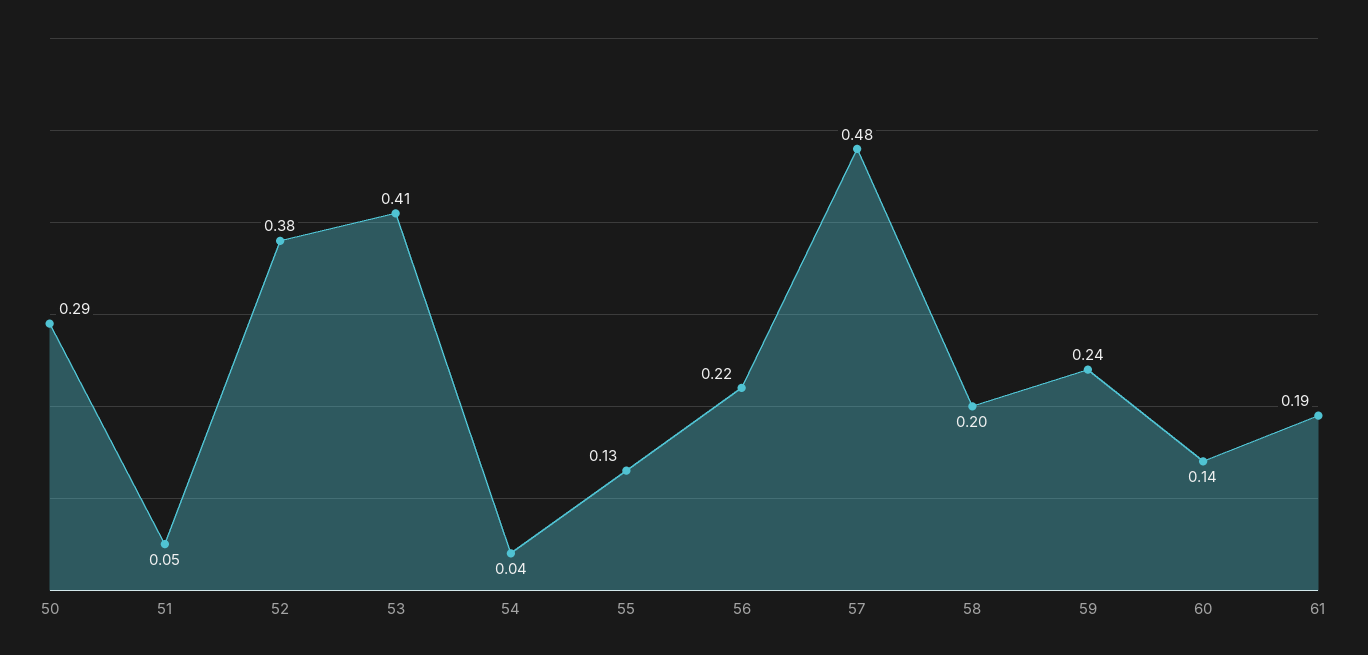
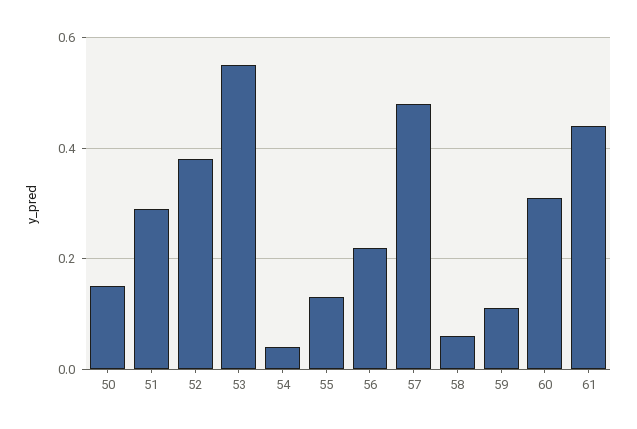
50: 0.29 -> 0.15
51: 0.05 -> 0.3
53: 0.41 -> 0.55
58: 0.2 -> 0.05
59: 0.24 -> 0.1
60: 0.14 -> 0.3
61: 0.19 -> 0.45

